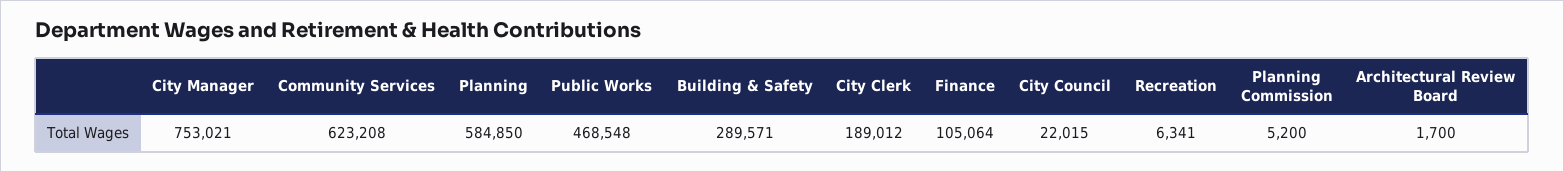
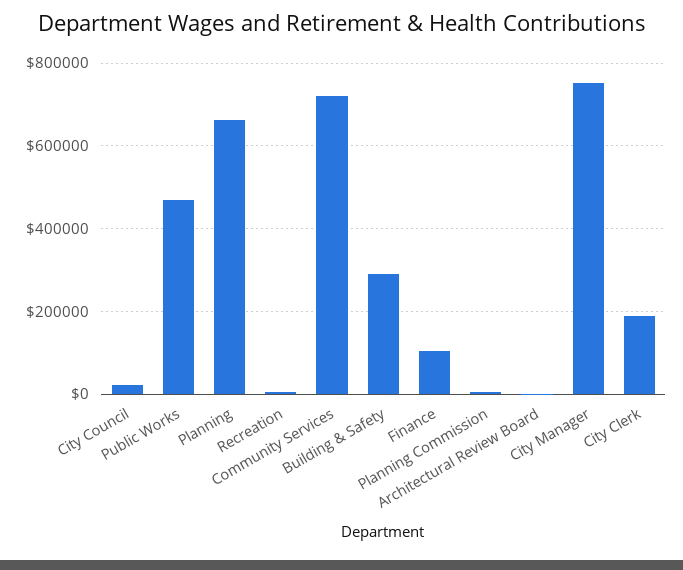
Community Services: 623208 -> 720000
Planning: 584850 -> 660000

